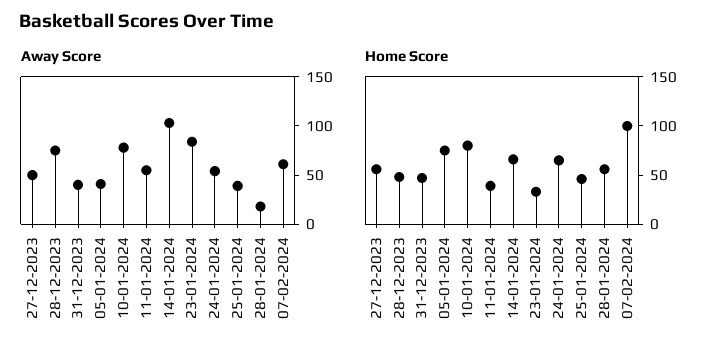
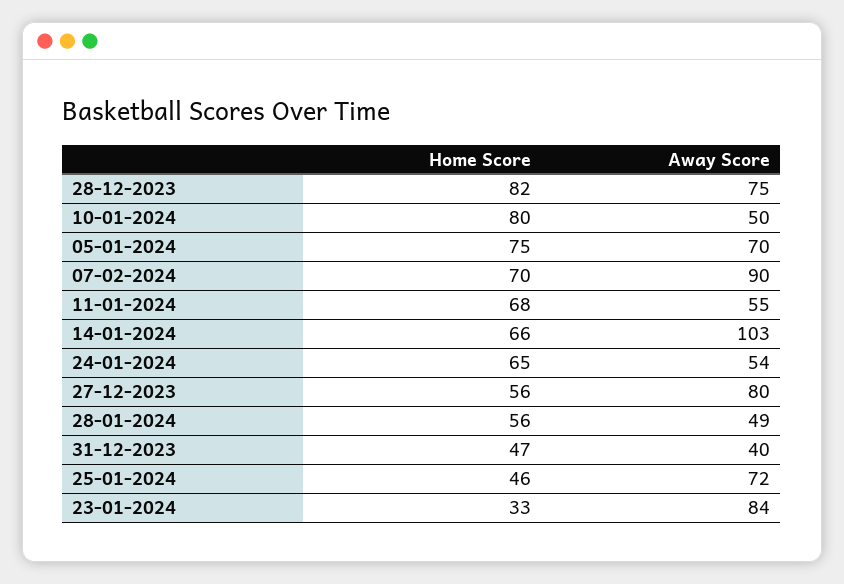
Away Score, 27-12-2023: 50 -> 80
Away Score, 05-01-2024: 40 -> 70
Away Score, 10-01-2024: 80 -> 50
Away Score, 25-01-2024: 40 -> 72
Away Score, 28-01-2024: 20 -> 49
Away Score, 07-02-2024: 60 -> 90
Home Score, 28-12-2023: 50 -> 82
Home Score, 11-01-2024: 40 -> 68
Home Score, 07-02-2024: 100 -> 70

